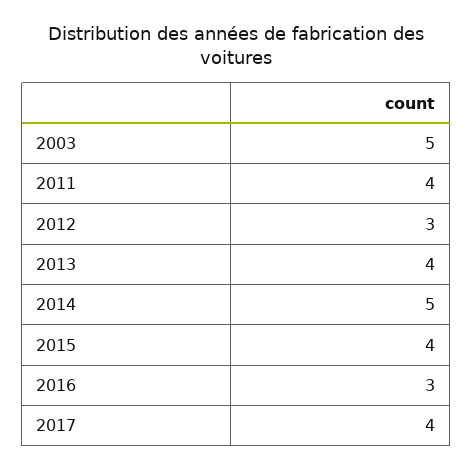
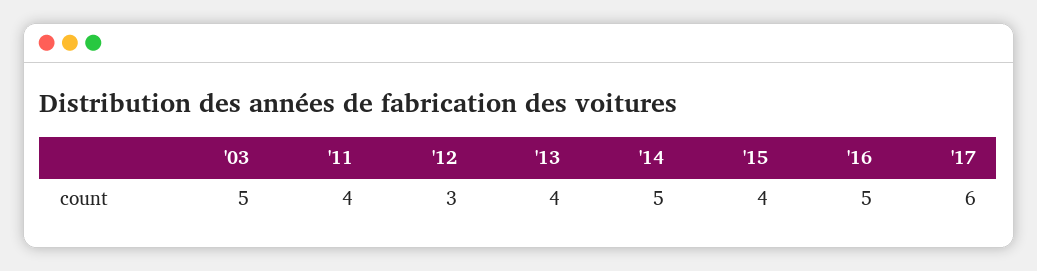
2016: 3 -> 5
2017: 4 -> 6

